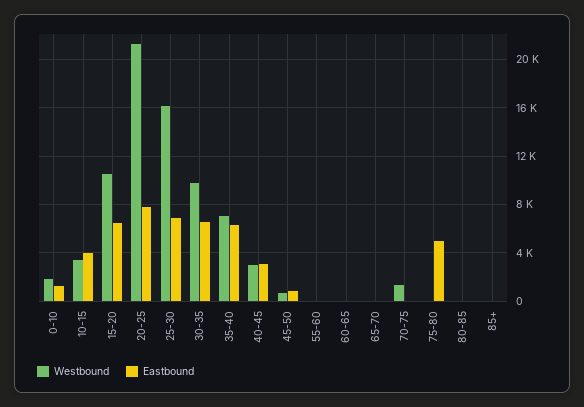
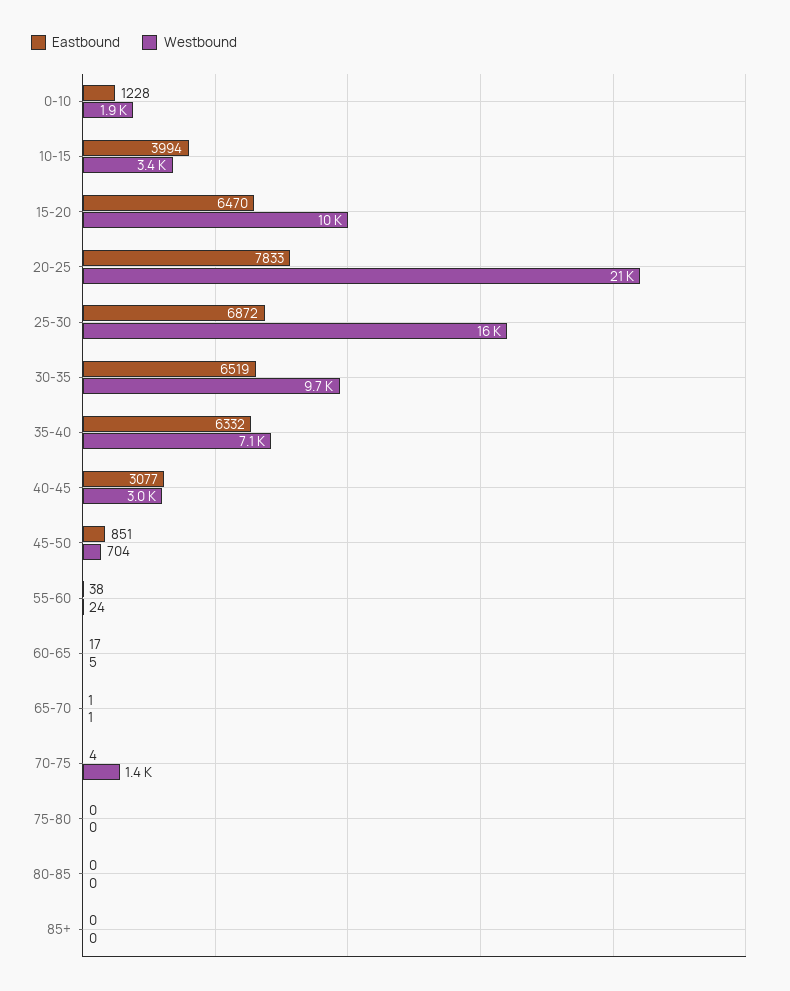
Eastbound, 75-80: 5000 -> 0

